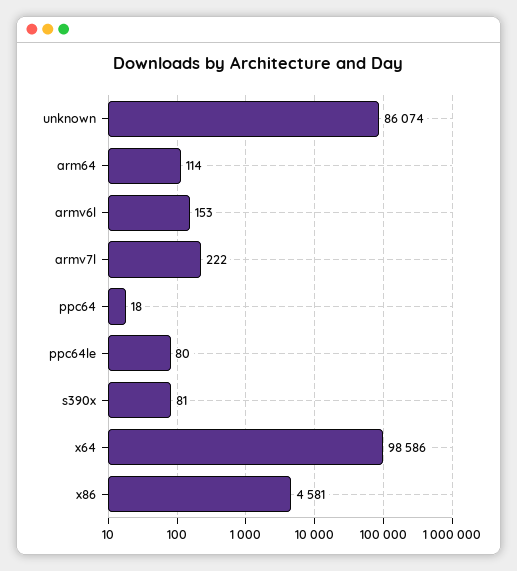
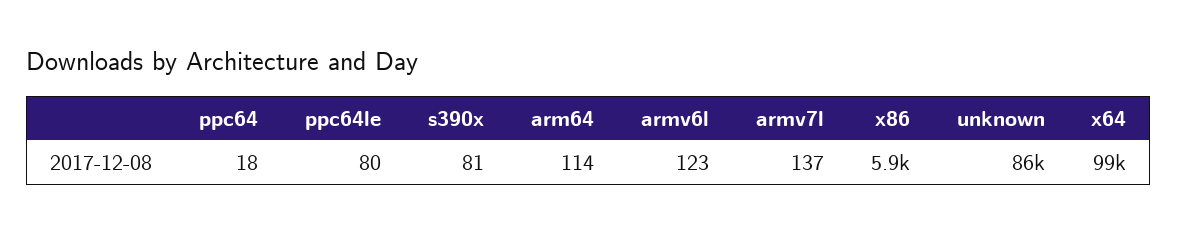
armv6l: 153 -> 123
armv7l: 222 -> 137
x86: 4581 -> 5900

